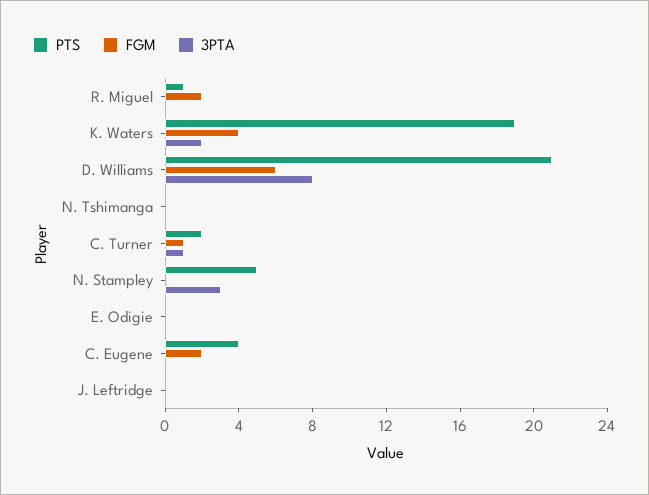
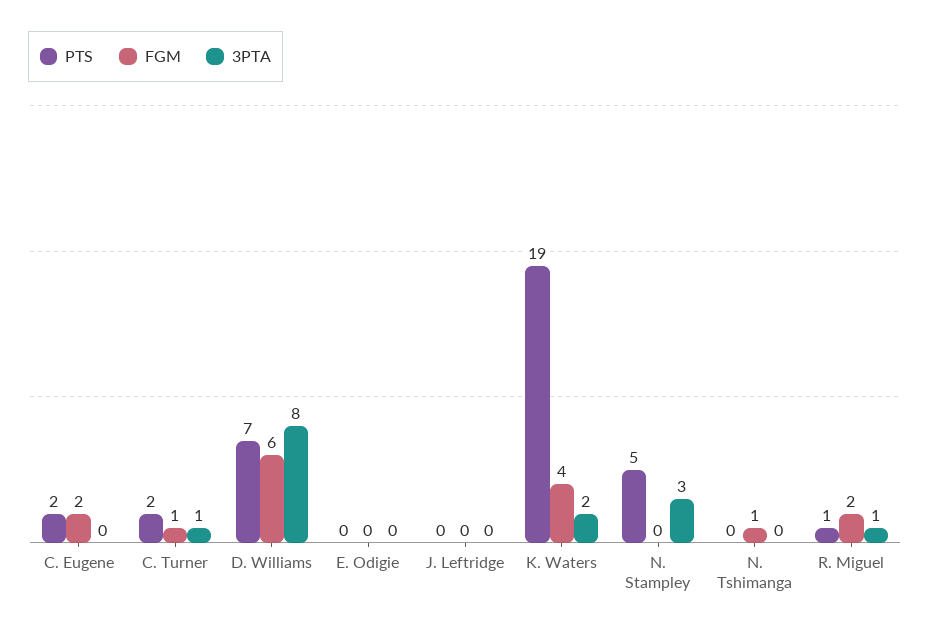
3PTA, R. Miguel: 0 -> 1
PTS, D. Williams: 21 -> 7
FGM, N. Tshimanga: 0 -> 1
PTS, C. Eugene: 4 -> 2

